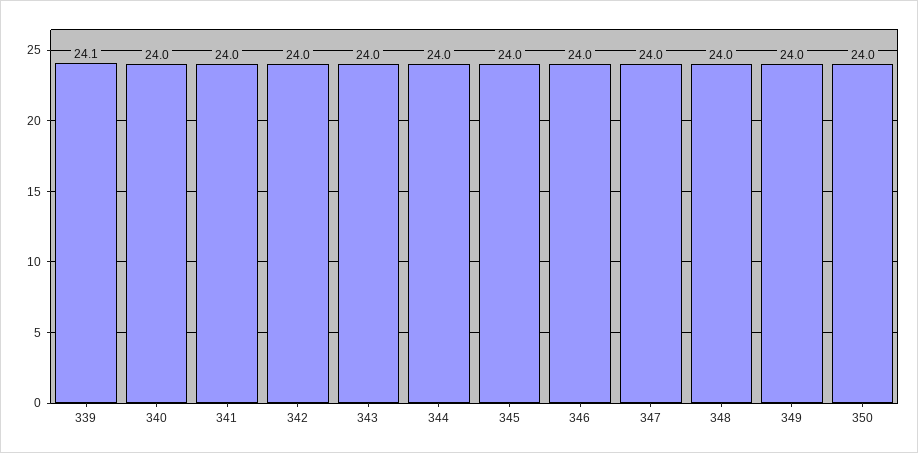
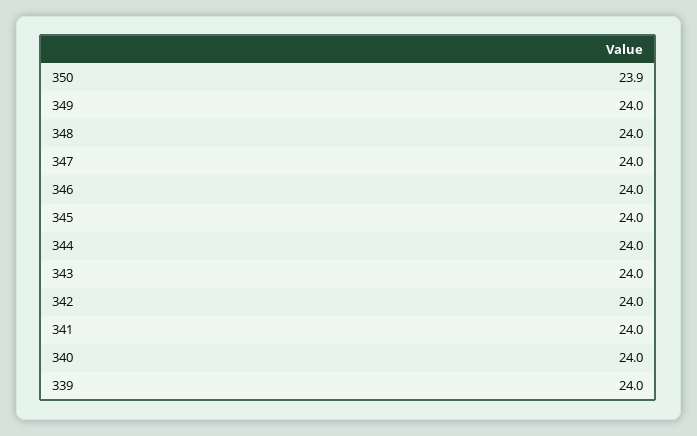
339: 24.1 -> 24
350: 24 -> 23.9

